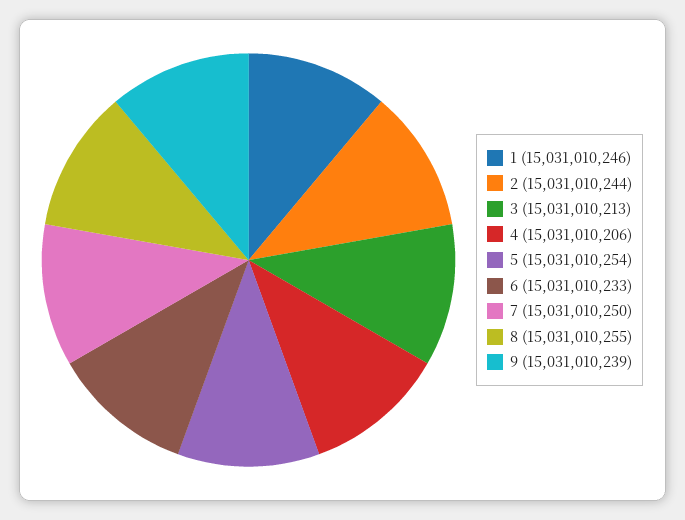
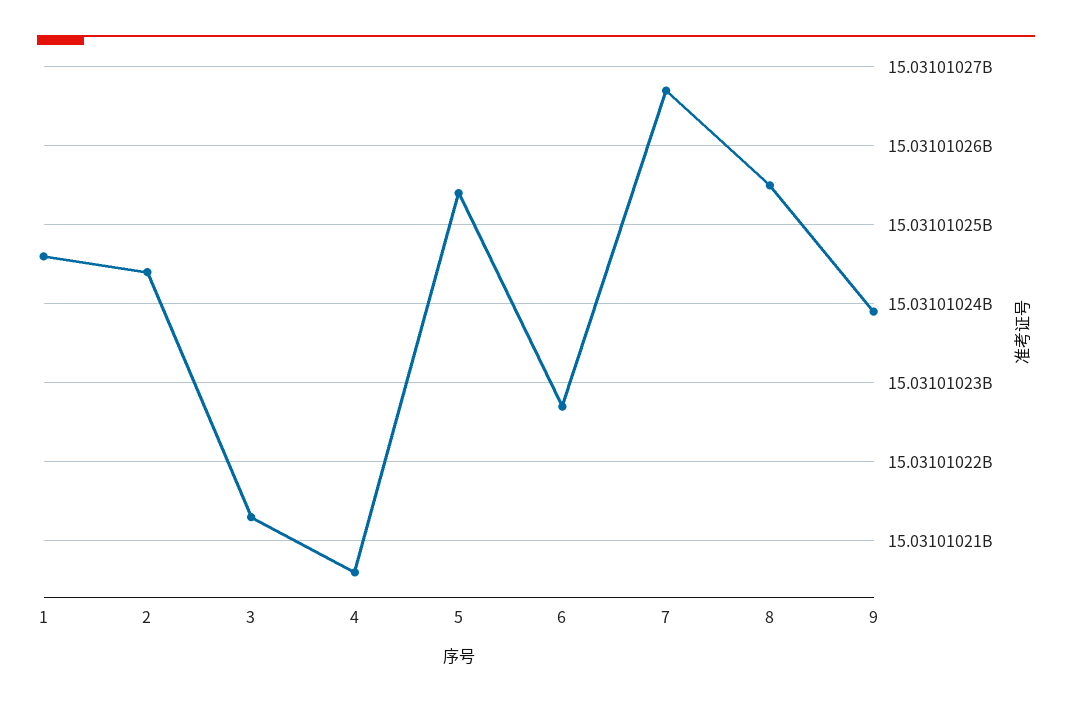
6: 15031010233 -> 15031010227
7: 15031010250 -> 15031010267

